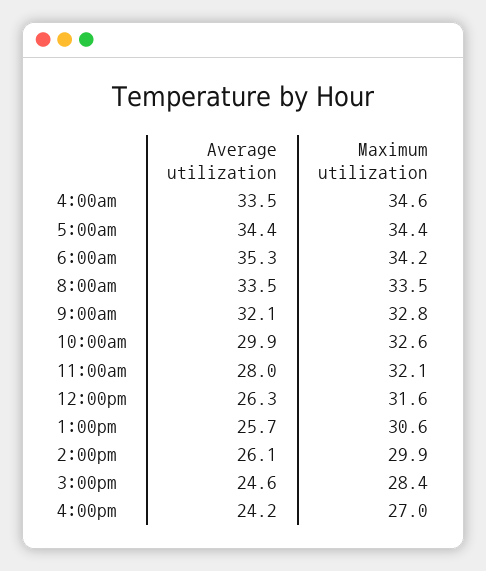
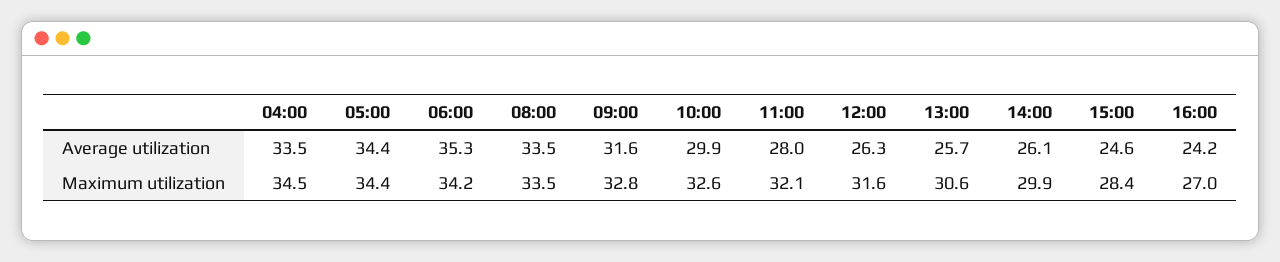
Maximum utilization, 4:00am: 34.6 -> 34.5
Average utilization, 9:00am: 32.1 -> 31.6

